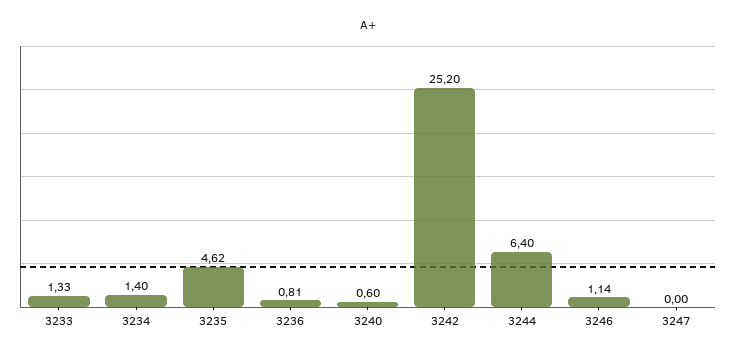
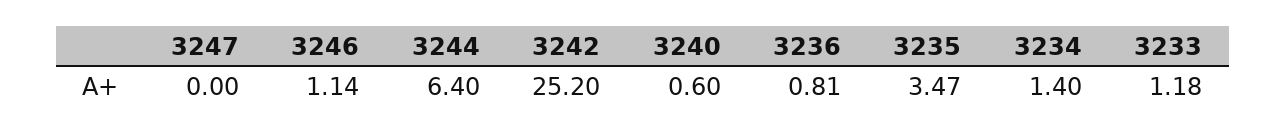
3233: 1.33 -> 1.18
3235: 4.62 -> 3.47

